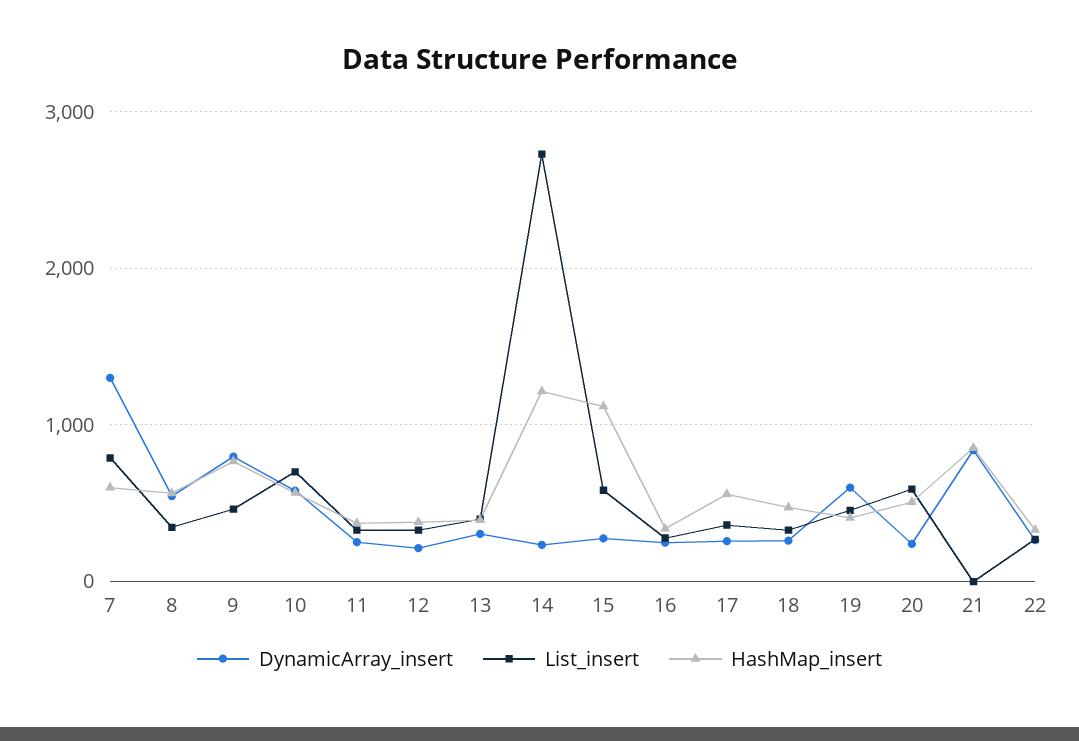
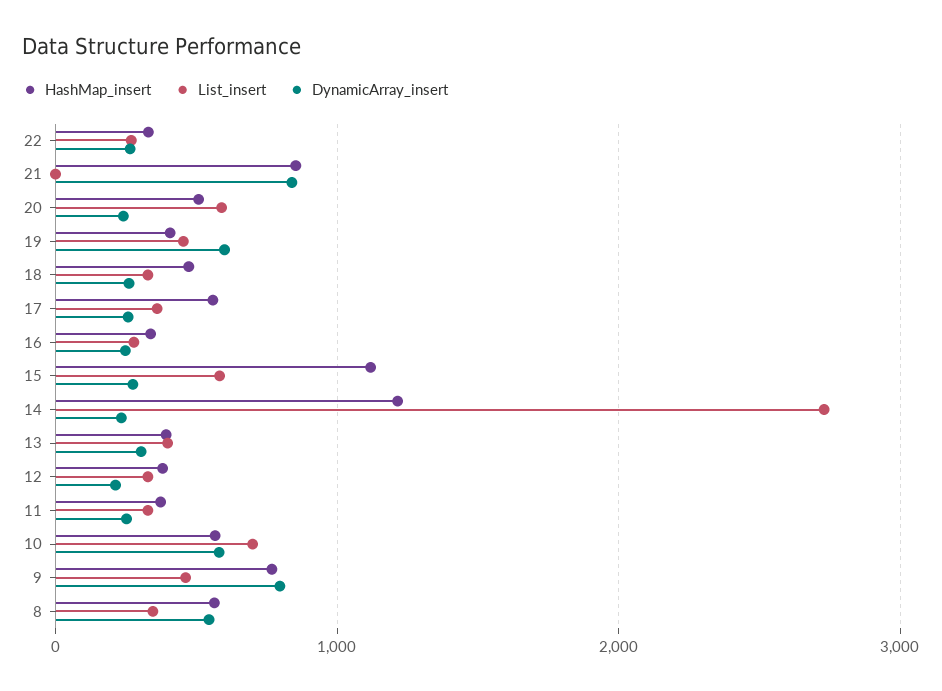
DynamicArray_insert, 7: 1300 -> none
List_insert, 7: 800 -> none
HashMap_insert, 7: 600 -> none

